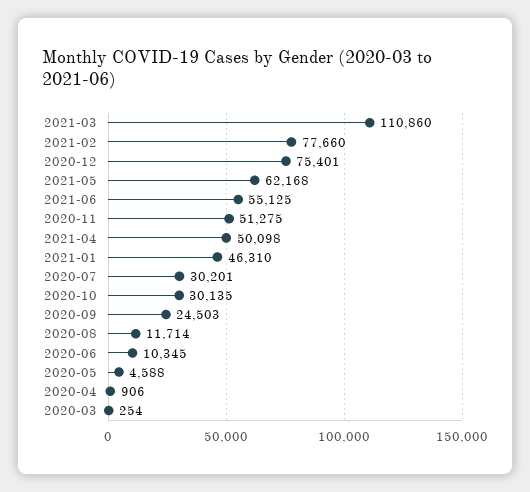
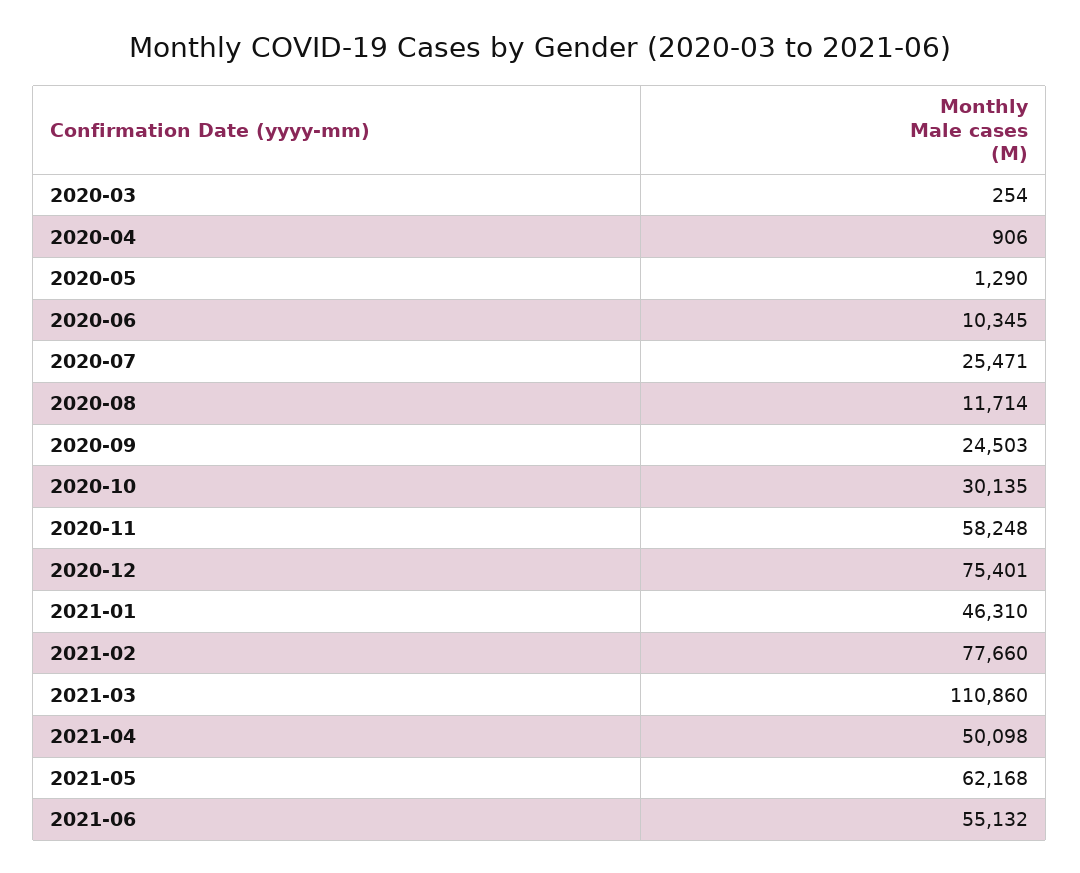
2021-06: 55125 -> 55132
2020-11: 51275 -> 58248
2020-07: 30201 -> 25471
2020-05: 4588 -> 1290

